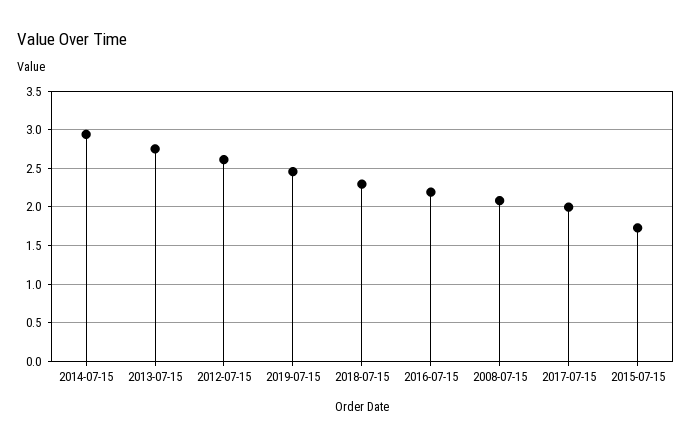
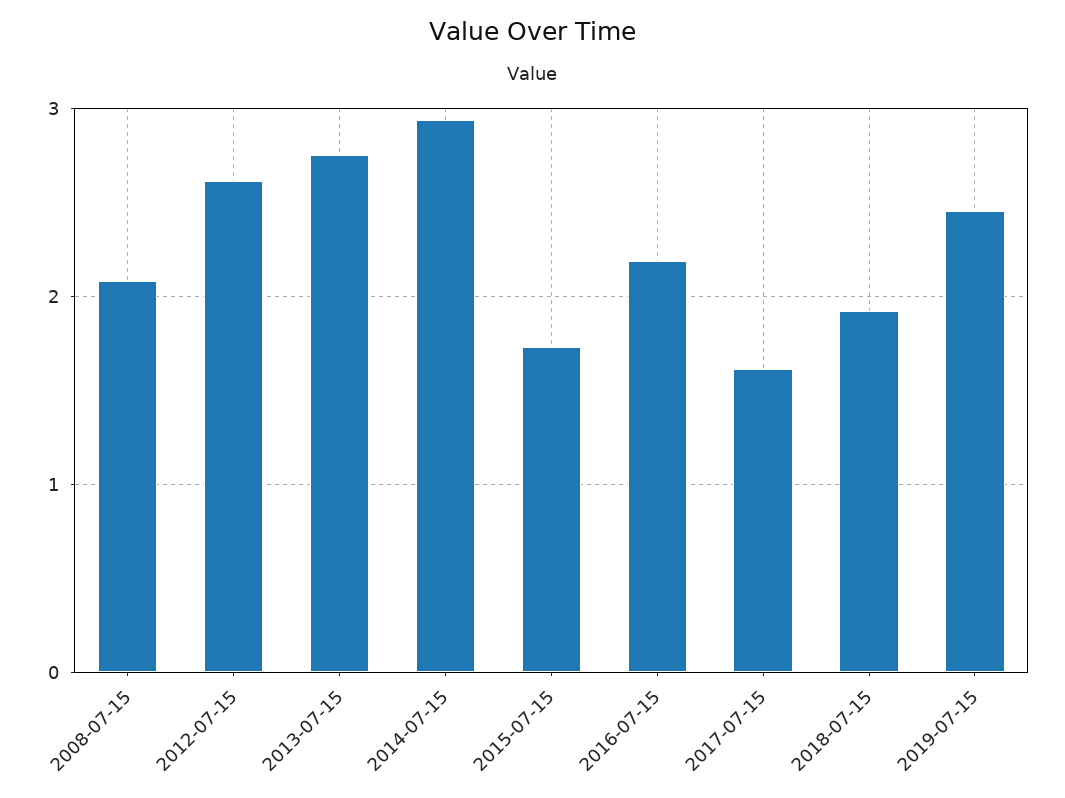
2018-07-15: 2.3 -> 1.9
2017-07-15: 2 -> 1.6

